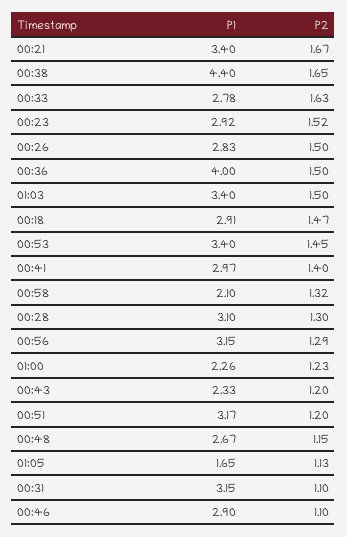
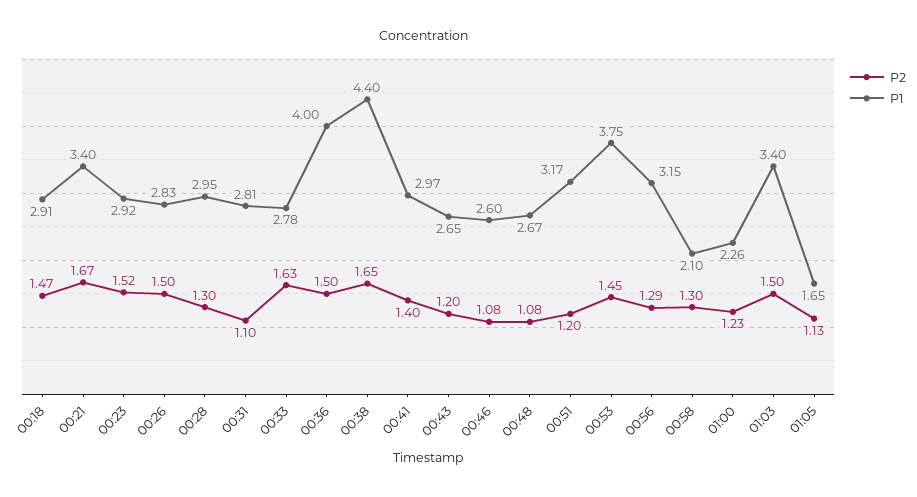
P1, 00:53: 3.4 -> 3.75
P2, 00:58: 1.32 -> 1.3
P1, 00:28: 3.1 -> 2.95
P1, 00:43: 2.33 -> 2.65
P2, 00:48: 1.15 -> 1.08
P1, 00:31: 3.15 -> 2.81
P1, 00:46: 2.9 -> 2.6
P2, 00:46: 1.1 -> 1.08

